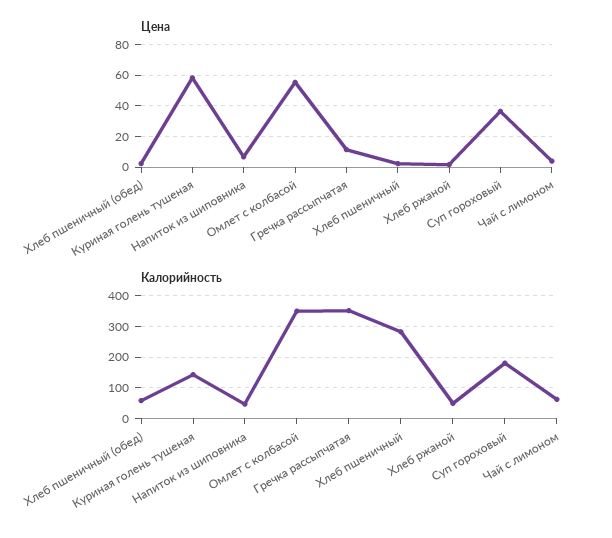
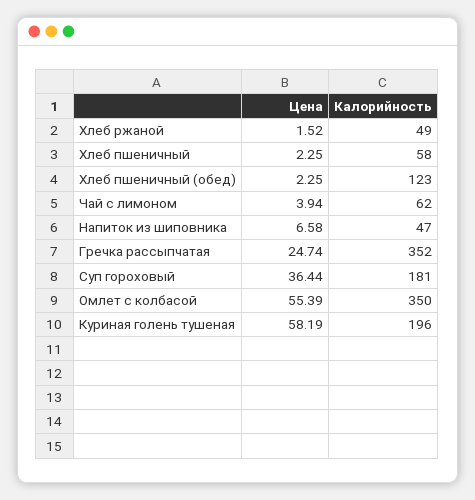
Цена, Гречка рассыпчатая: 10 -> 24.74
Калорийность, Хлеб пшеничный (обед): 60 -> 123
Калорийность, Куриная голень тушеная: 140 -> 196
Калорийность, Хлеб пшеничный: 280 -> 58

